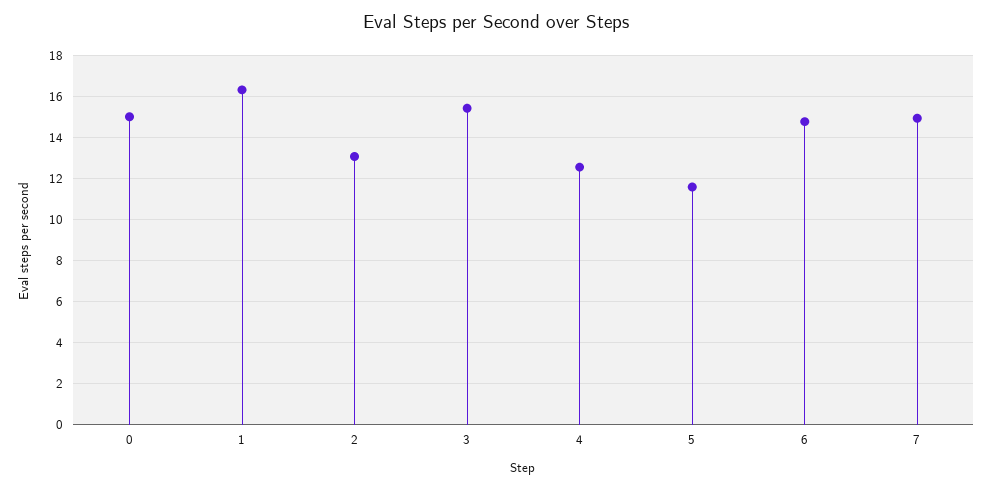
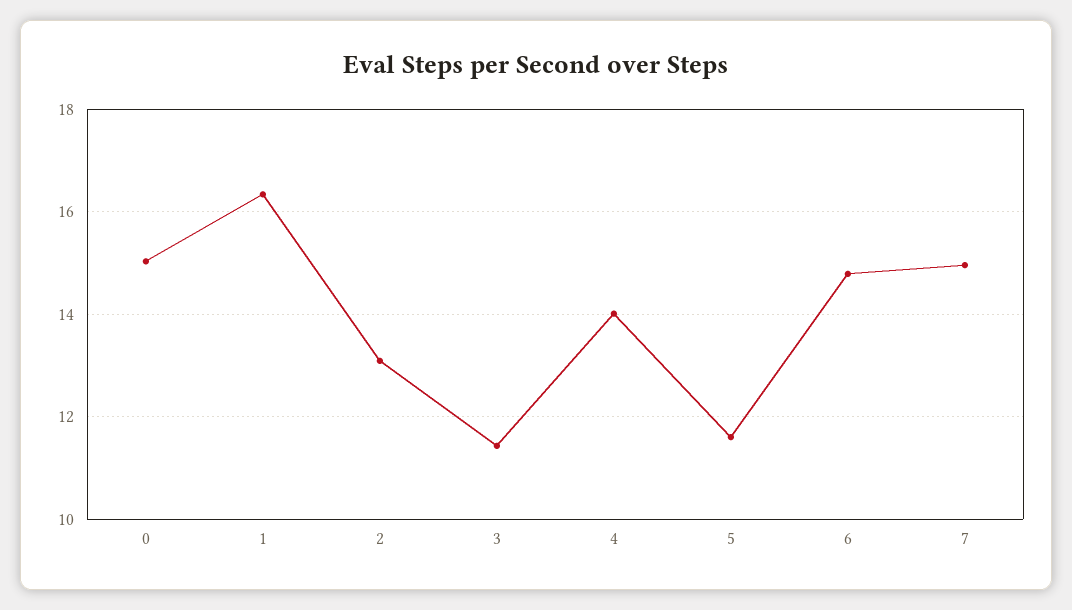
3: 15.5 -> 11.4
4: 12.5 -> 14

